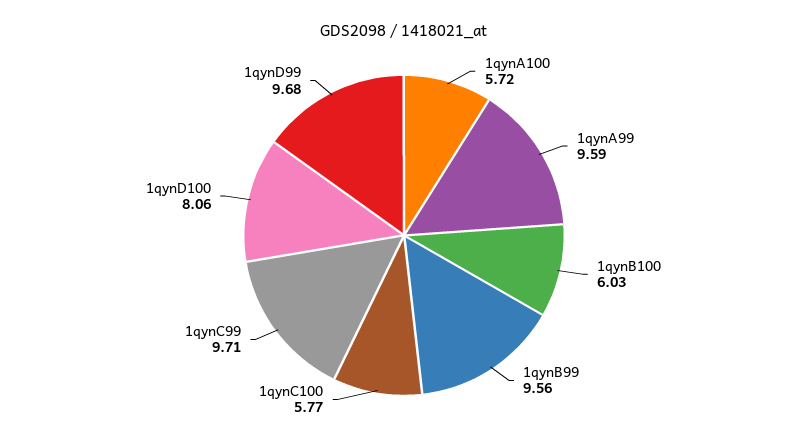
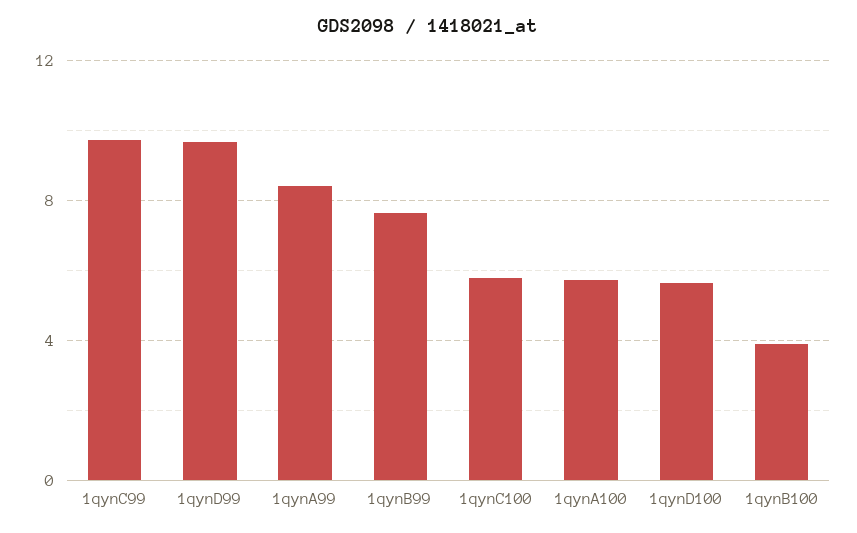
1qynA99: 9.59 -> 8.5
1qynB100: 6.03 -> 4
1qynB99: 9.56 -> 7.5
1qynD100: 8.06 -> 5.5

